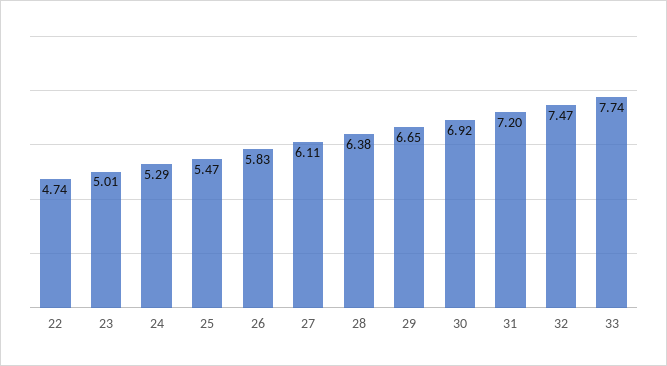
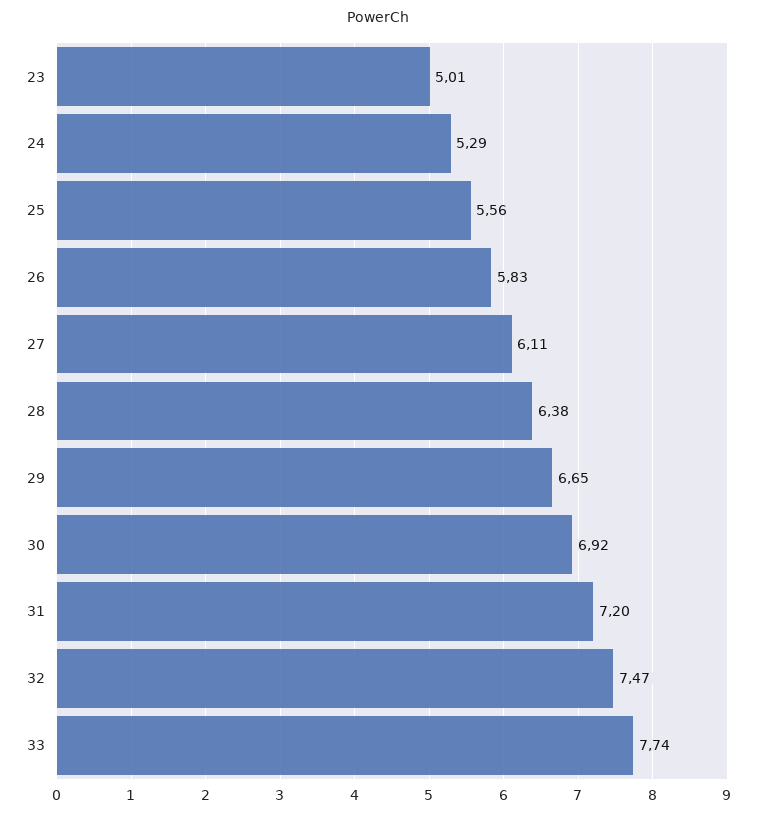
22: 4.74 -> none
25: 5.47 -> 5.56

